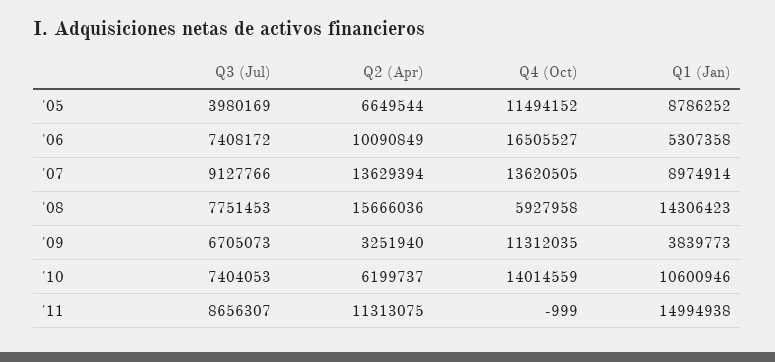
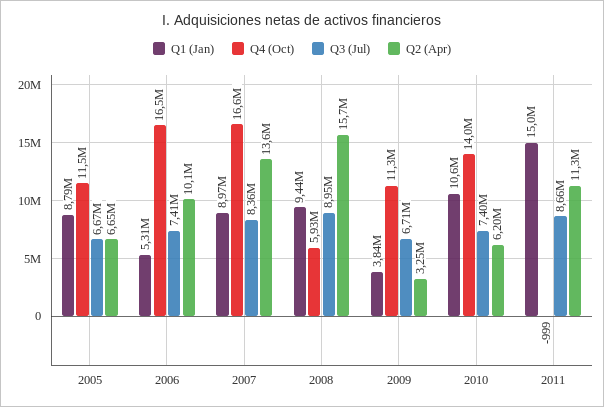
Q3 (Jul), '05: 3980169 -> 6670000
Q3 (Jul), '07: 9127766 -> 8360000
Q4 (Oct), '07: 13620505 -> 16600000
Q3 (Jul), '08: 7751453 -> 8950000
Q1 (Jan), '08: 14306423 -> 9440000

